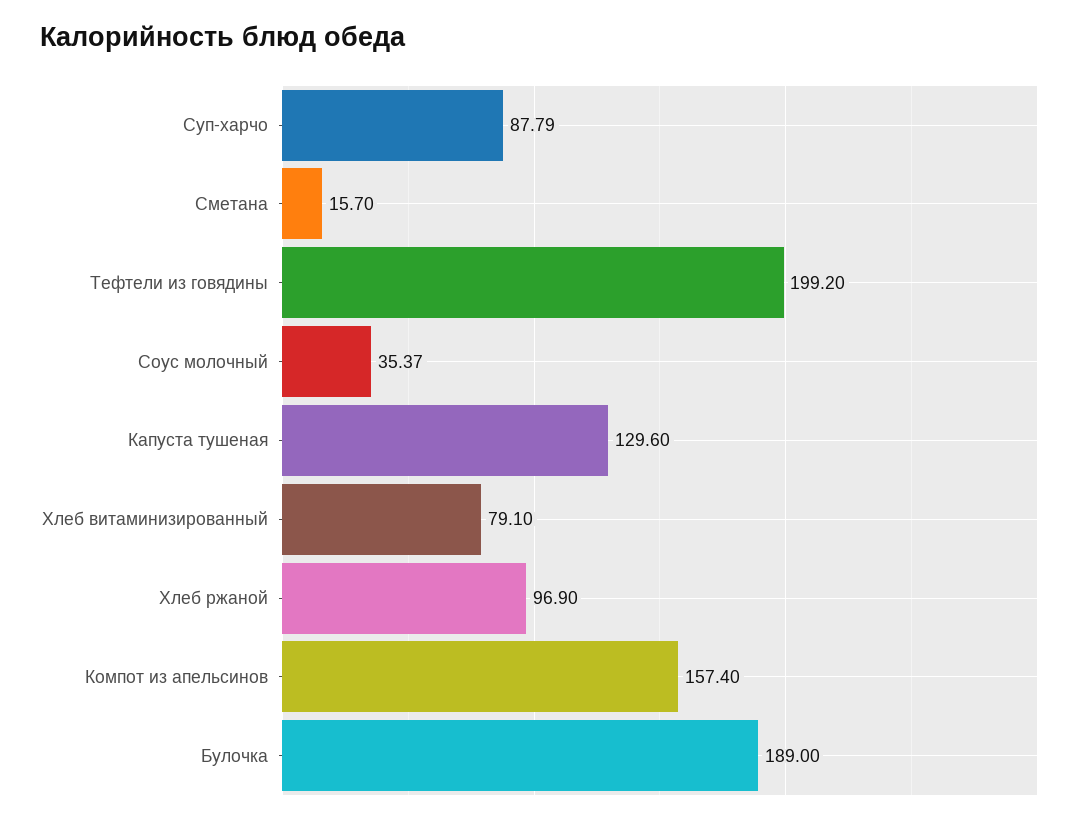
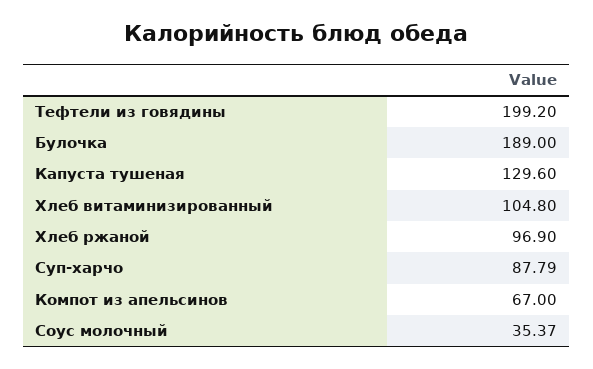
Сметана: 15.7 -> none
Хлеб витаминизированный: 79.1 -> 104.8
Компот из апельсинов: 157.4 -> 67

